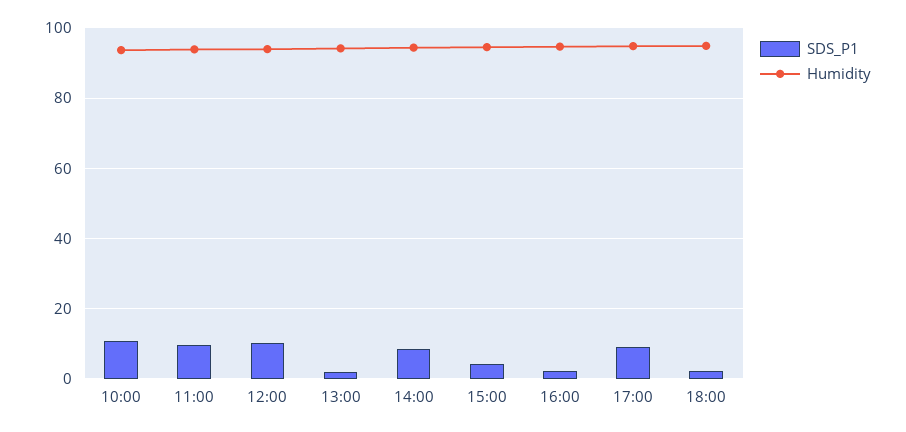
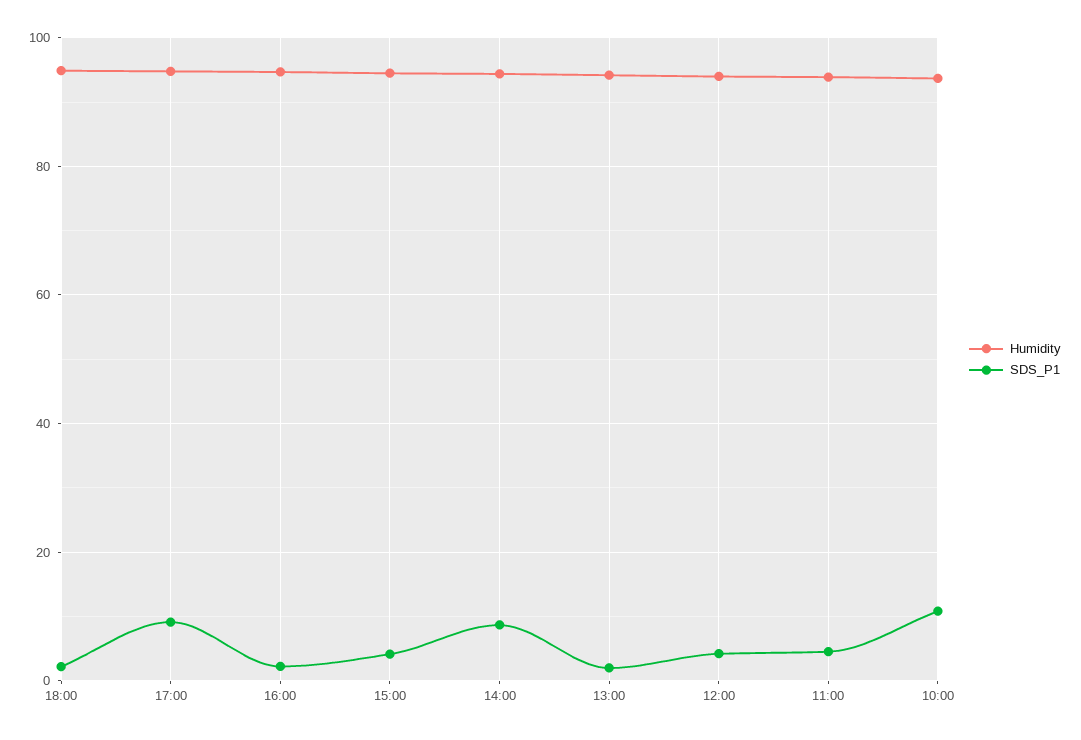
SDS_P1, 11:00: 10 -> 4
SDS_P1, 12:00: 10 -> 4

